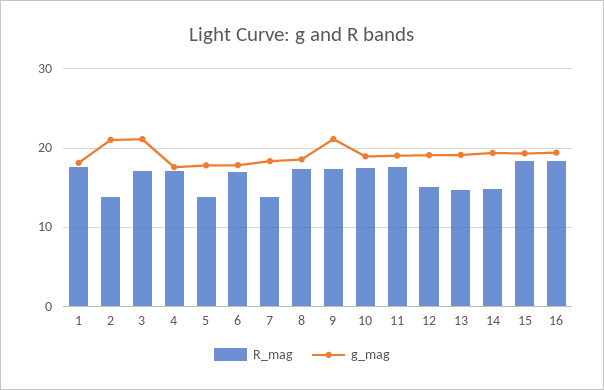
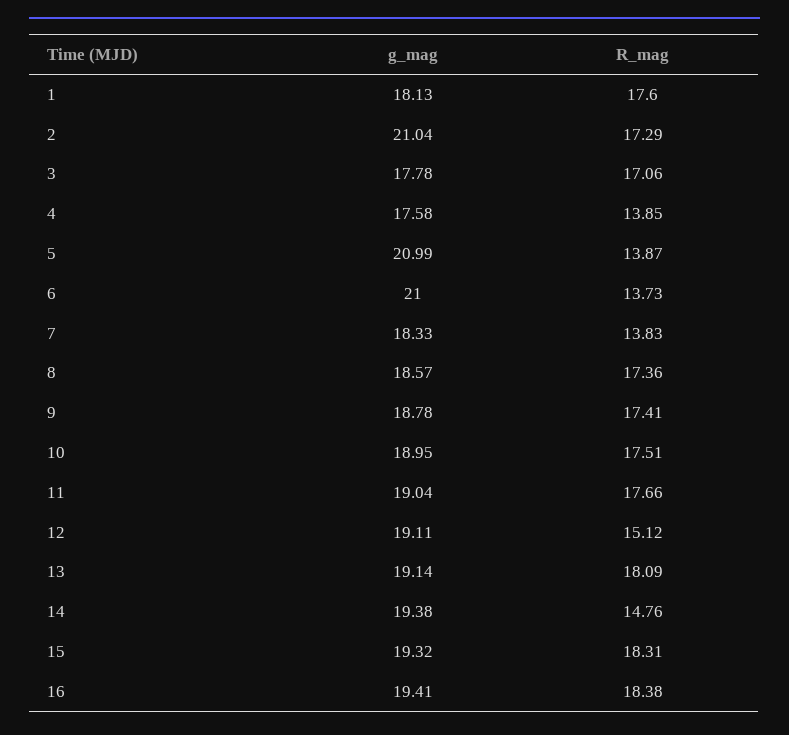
R_mag, 2: 14 -> 17.29
g_mag, 3: 21 -> 17.78
R_mag, 4: 17 -> 13.85
g_mag, 5: 18 -> 20.99
R_mag, 6: 17 -> 13.73
g_mag, 6: 18 -> 21
g_mag, 9: 21 -> 18.78
R_mag, 13: 15 -> 18.09

